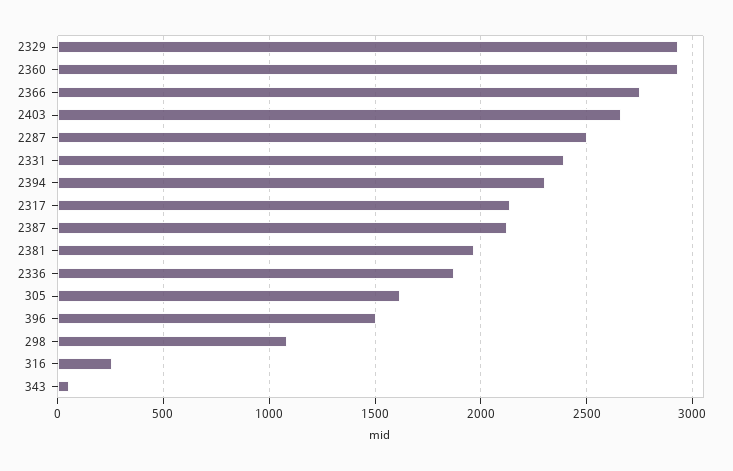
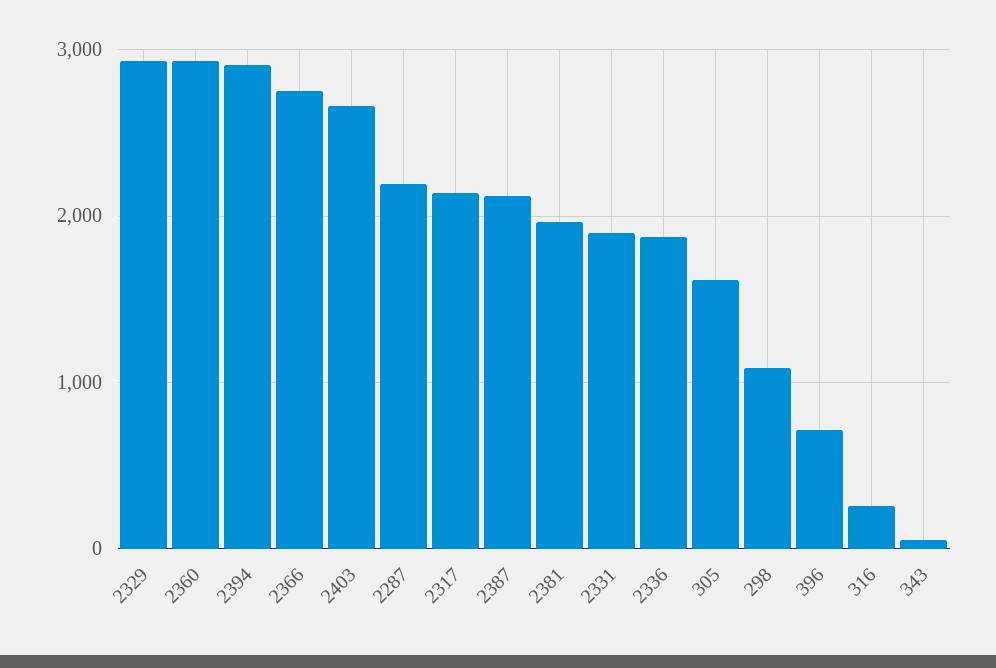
2287: 2500 -> 2200
2331: 2400 -> 1900
2394: 2300 -> 2900
396: 1500 -> 700

